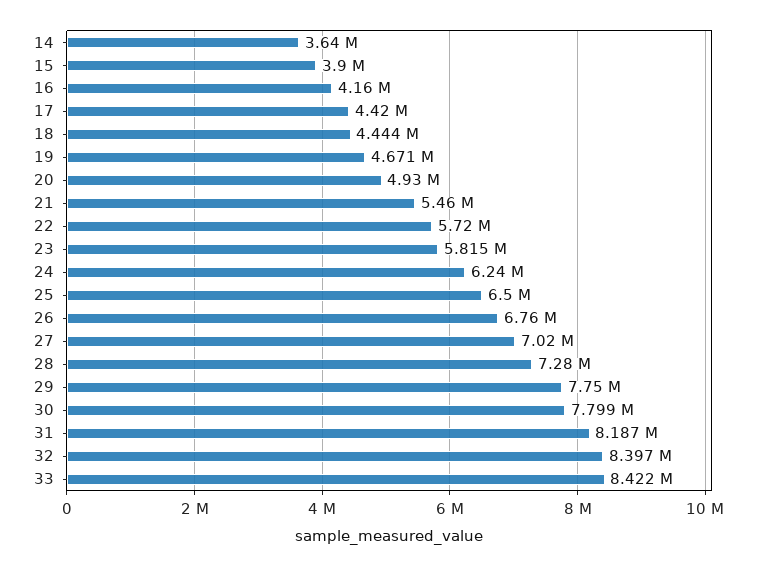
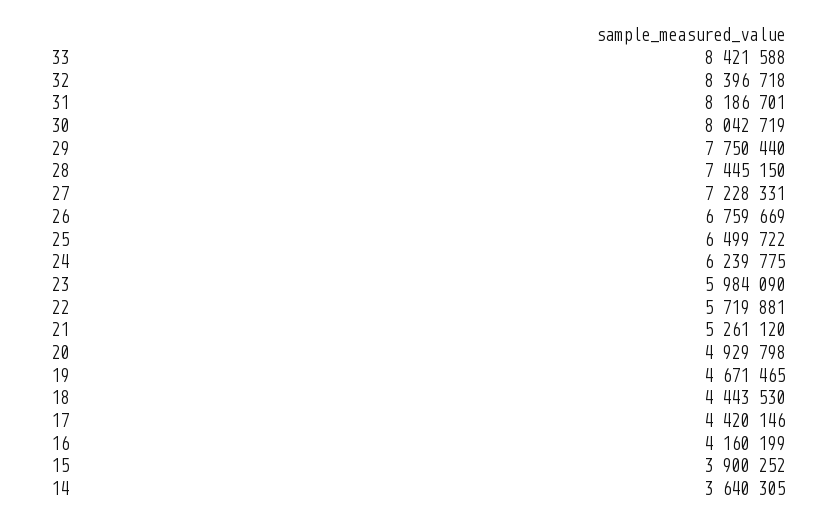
21: 5460000 -> 5261120
23: 5815000 -> 5984090
27: 7020000 -> 7228331
28: 7280000 -> 7445150
30: 7799000 -> 8042719

